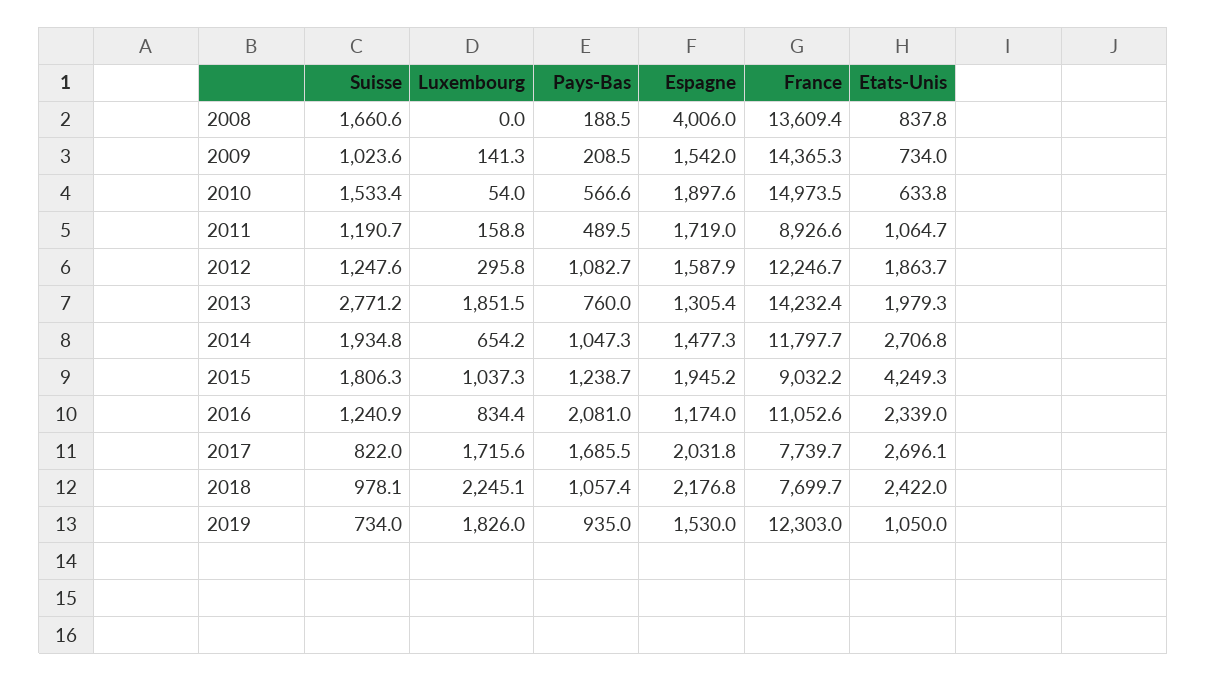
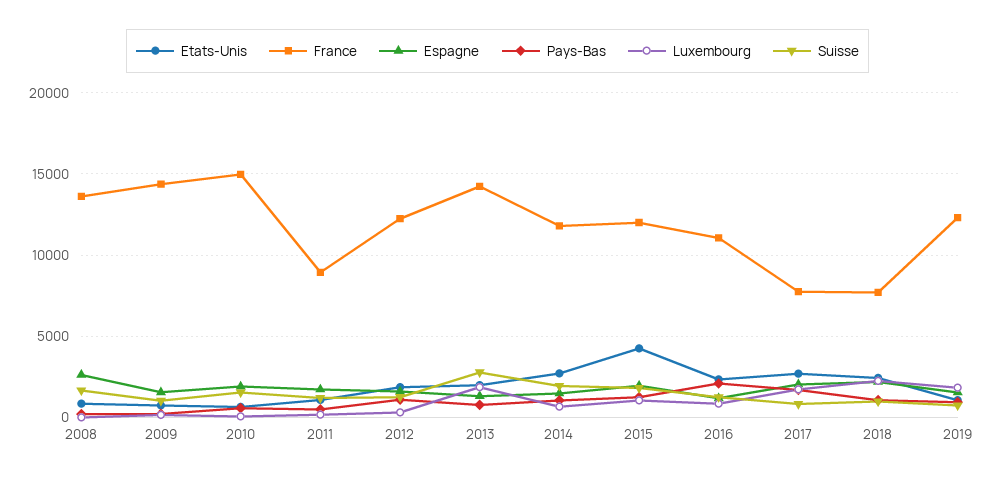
Espagne, 2008: 4006 -> 2500
France, 2015: 9032.2 -> 12000

